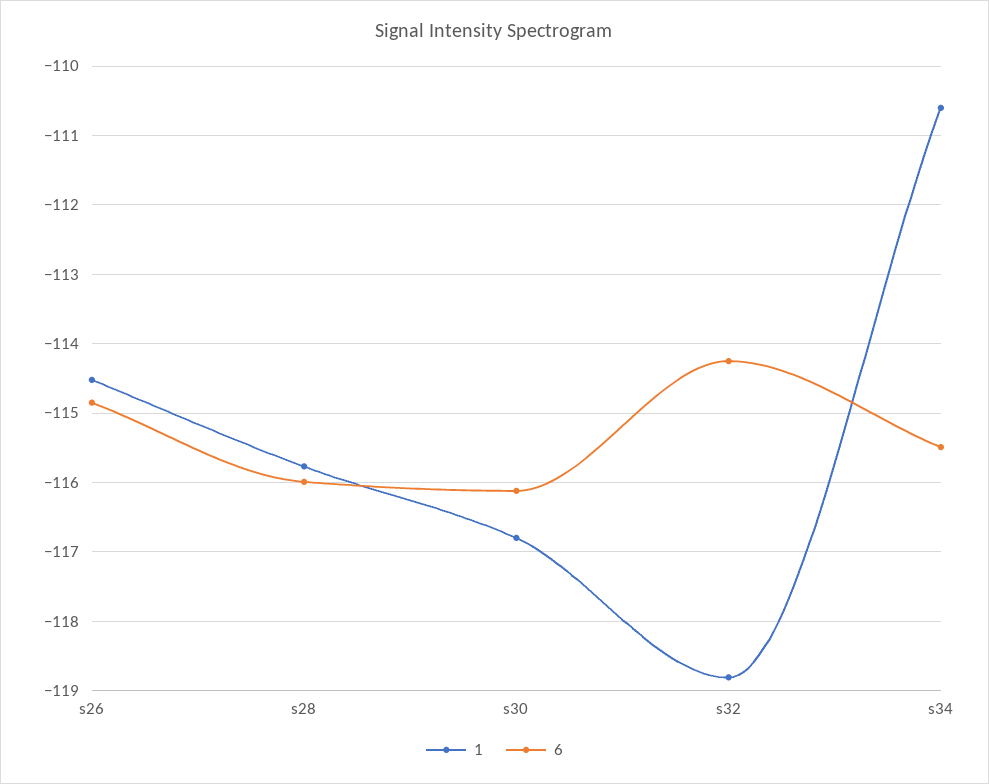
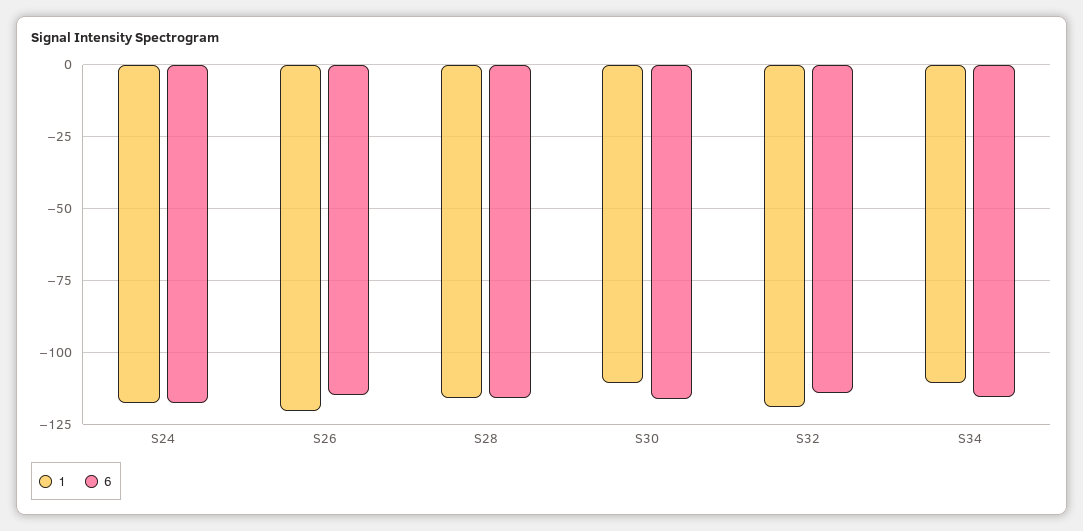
1, s26: -114.5 -> -120
1, s30: -116.8 -> -110
1, S24: none -> -117.5
6, S24: none -> -117.5

